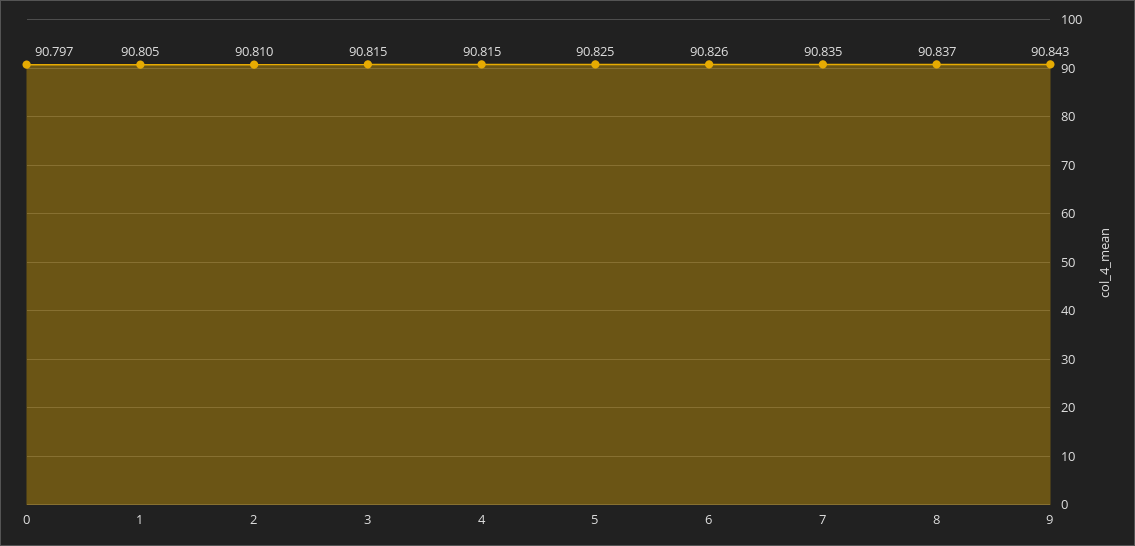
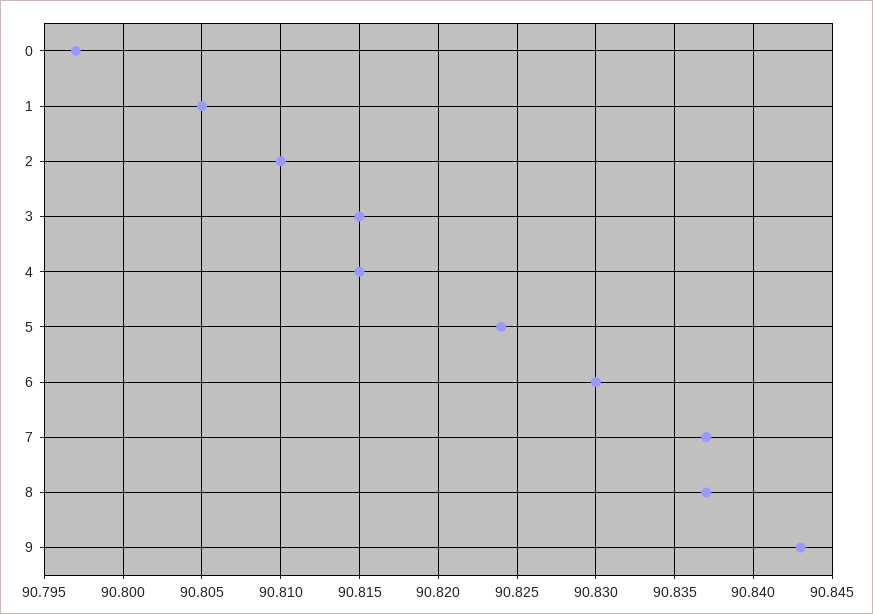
5: 90.825 -> 90.824
6: 90.826 -> 90.83
7: 90.835 -> 90.837

